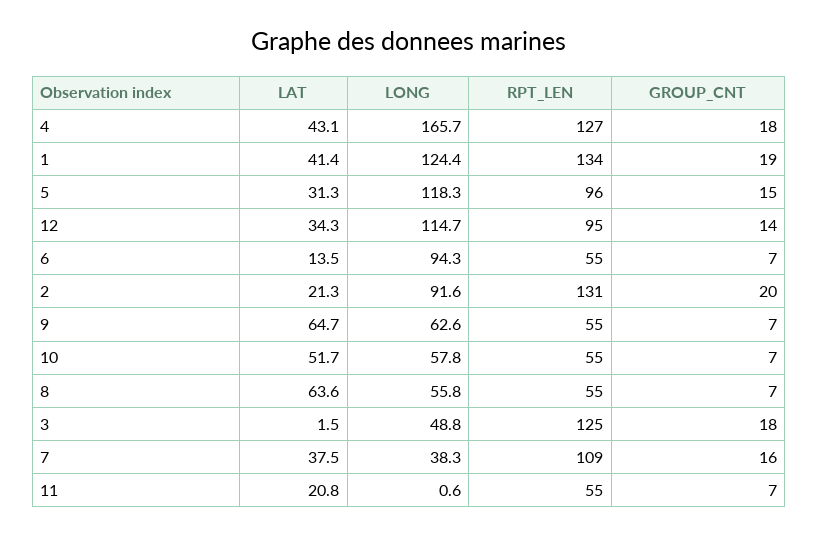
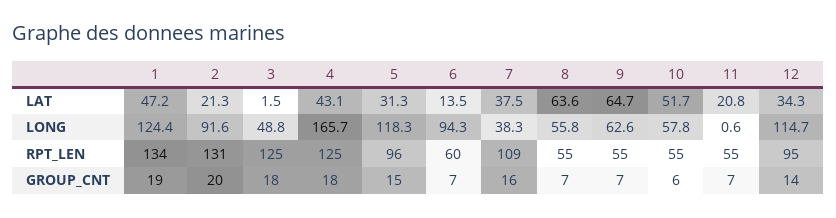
RPT_LEN, 4: 127 -> 125
LAT, 1: 41.4 -> 47.2
RPT_LEN, 6: 55 -> 60
GROUP_CNT, 10: 7 -> 6

